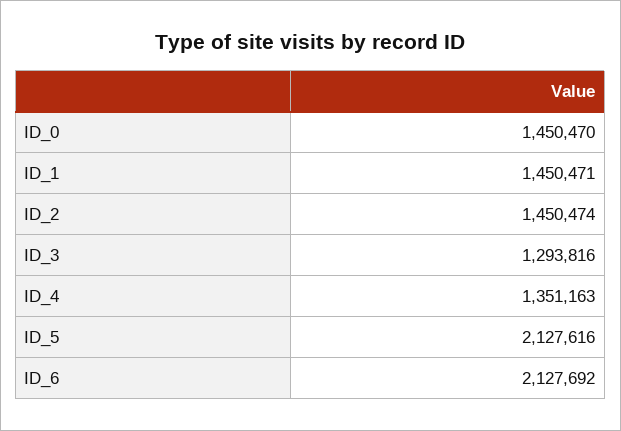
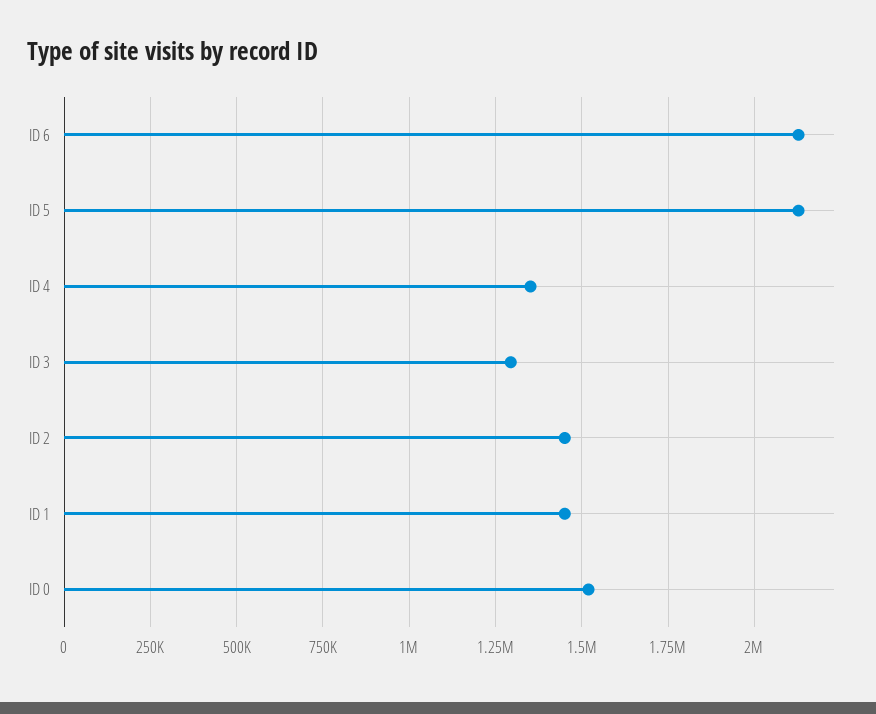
ID_0: 1450470 -> 1525000

